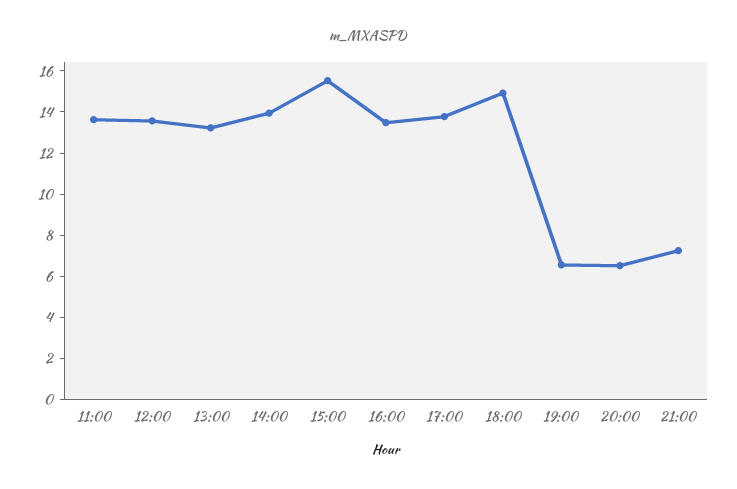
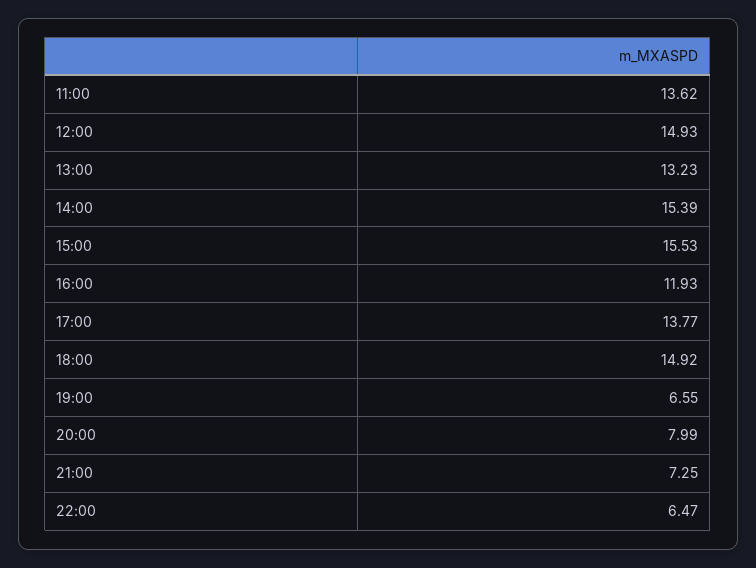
12:00: 13.5 -> 14.93
14:00: 14 -> 15.39
16:00: 13.5 -> 11.93
20:00: 6.5 -> 7.99
22:00: none -> 6.47

